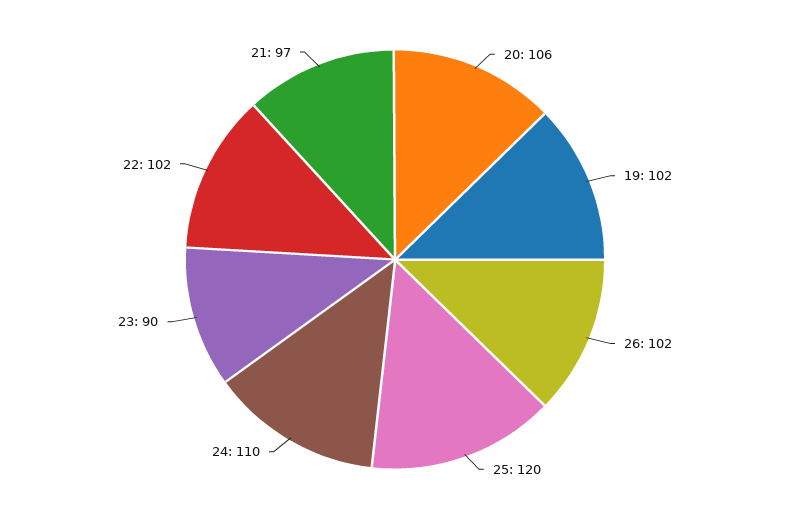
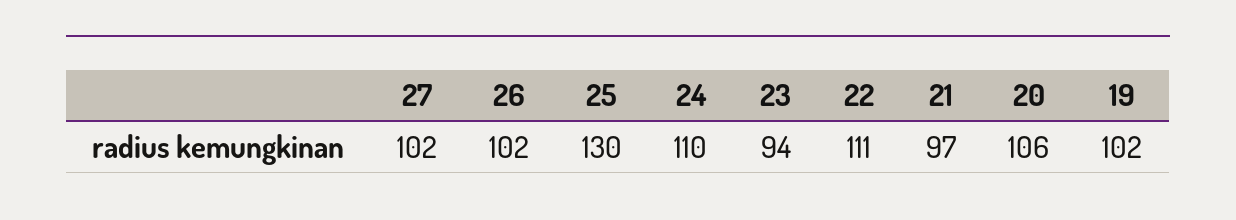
25: 120 -> 130
23: 90 -> 94
22: 102 -> 111
27: none -> 102

